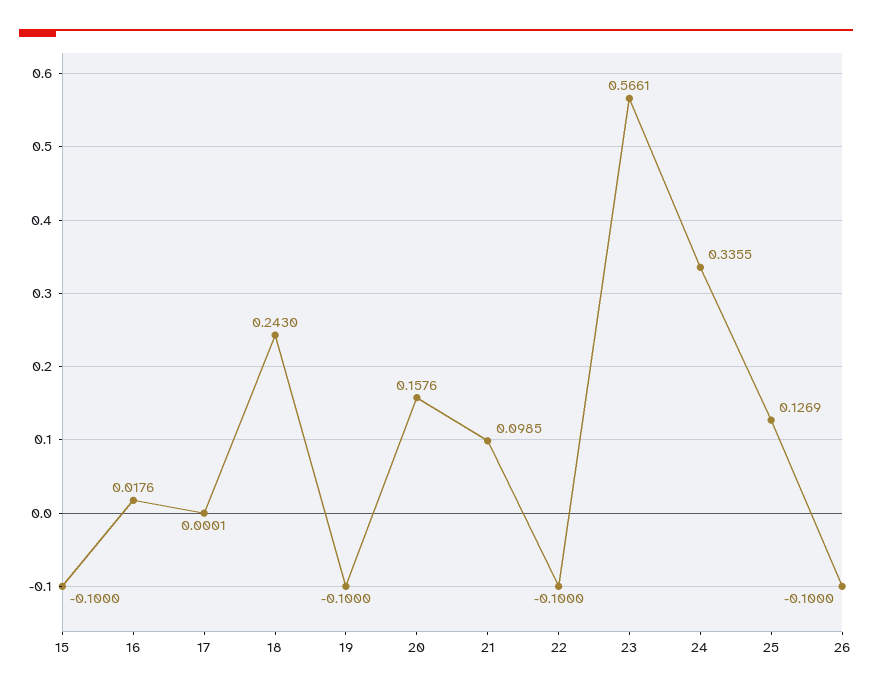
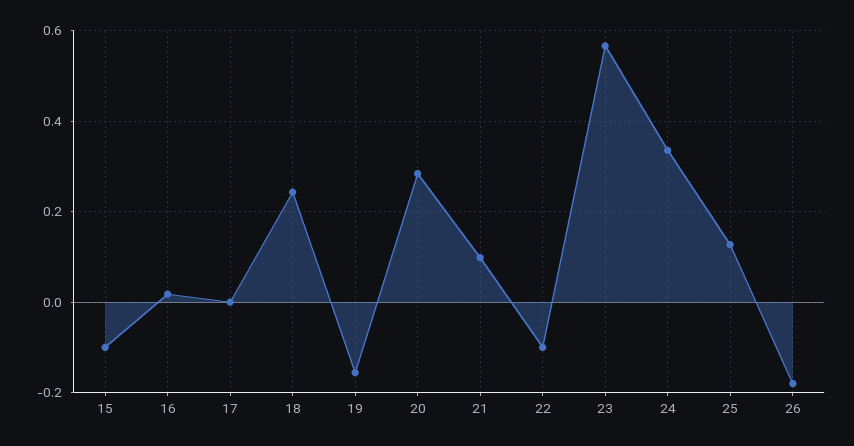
19: -0.1 -> -0.16
20: 0.1576 -> 0.28
26: -0.1 -> -0.18

